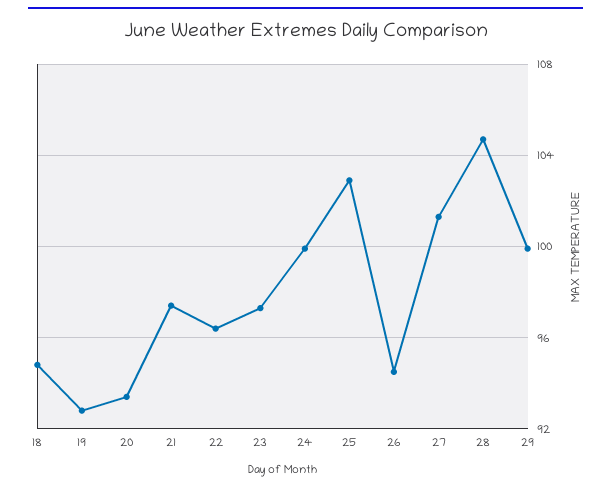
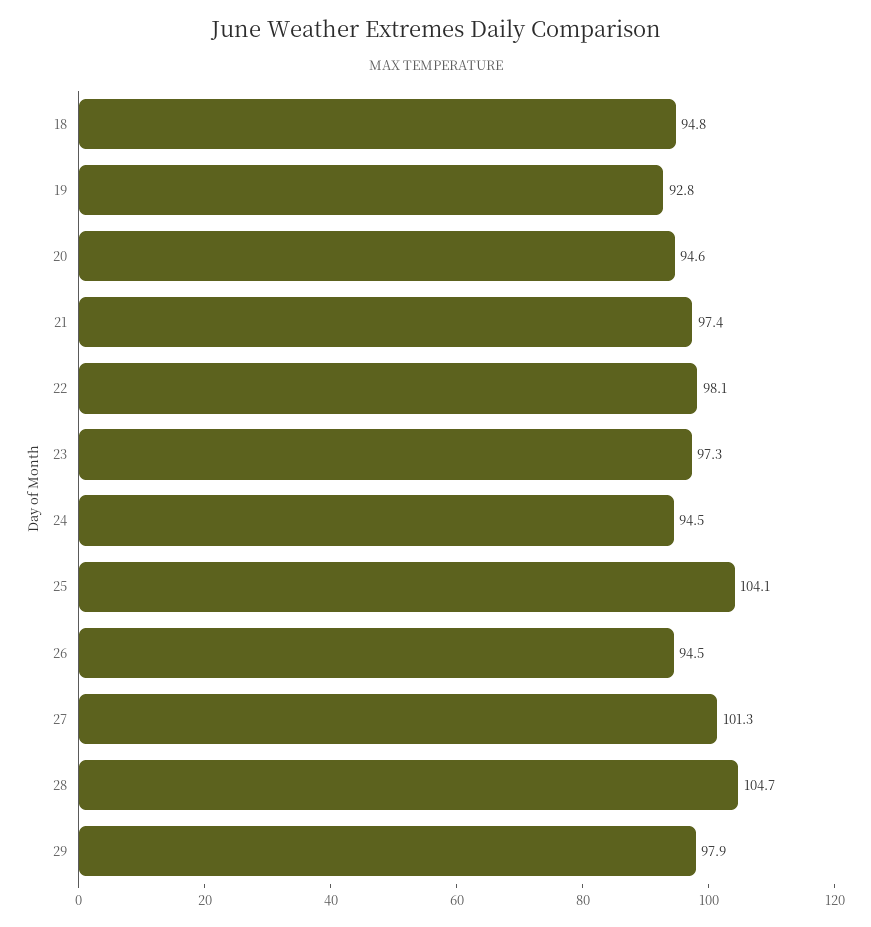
20: 93.5 -> 94.6
22: 96.5 -> 98.1
24: 100 -> 94.5
25: 103 -> 104.1
29: 100 -> 97.9

